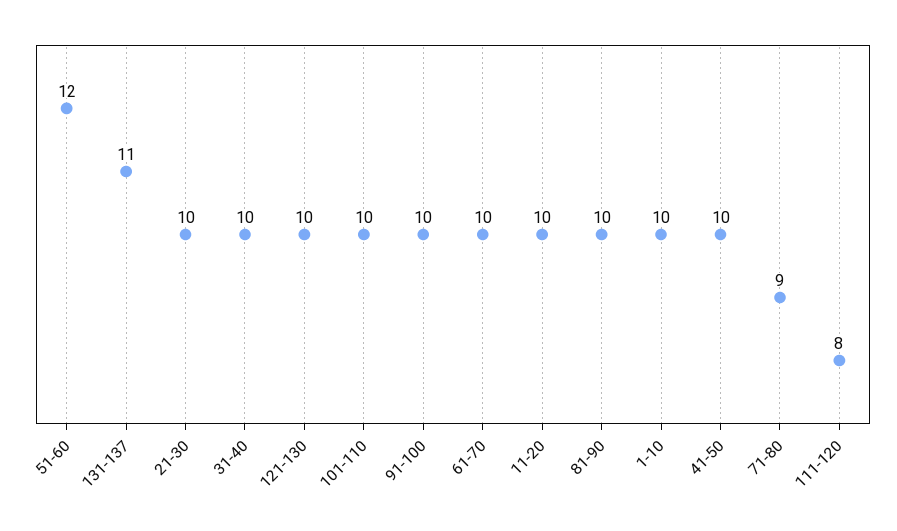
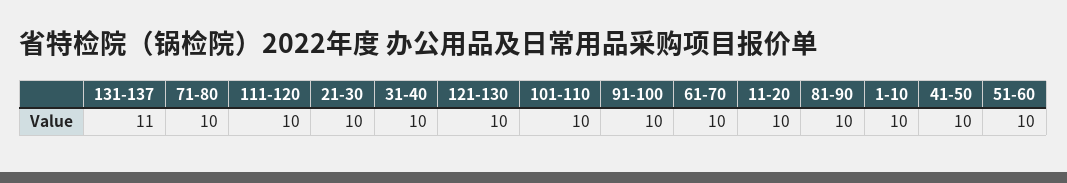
51-60: 12 -> 10
71-80: 9 -> 10
111-120: 8 -> 10

